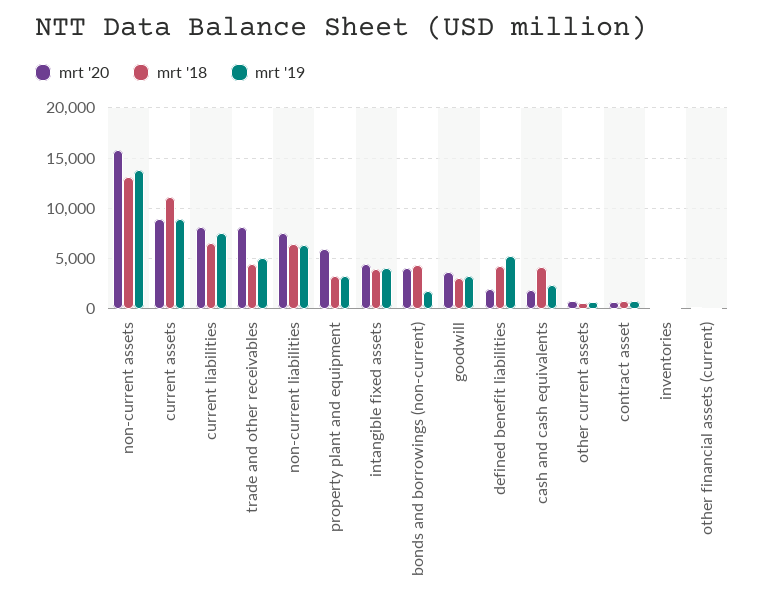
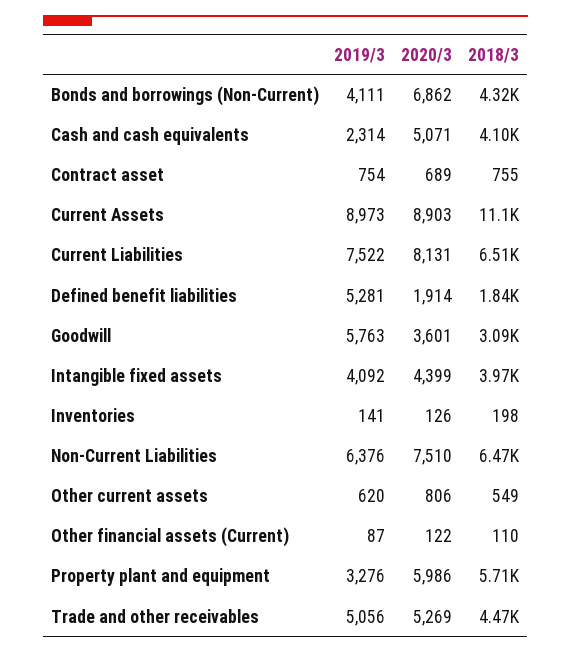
mrt '20, non-current assets: 16000 -> none
mrt '18, non-current assets: 13000 -> none
mrt '19, non-current assets: 14000 -> none
mrt '20, trade and other receivables: 8000 -> 5269
mrt '18, property plant and equipment: 3000 -> 5710
mrt '20, bonds and borrowings (non-current): 4000 -> 6862
mrt '19, bonds and borrowings (non-current): 2000 -> 4111
mrt '19, goodwill: 3000 -> 5763
mrt '18, defined benefit liabilities: 4000 -> 1840
mrt '20, cash and cash equivalents: 2000 -> 5071

